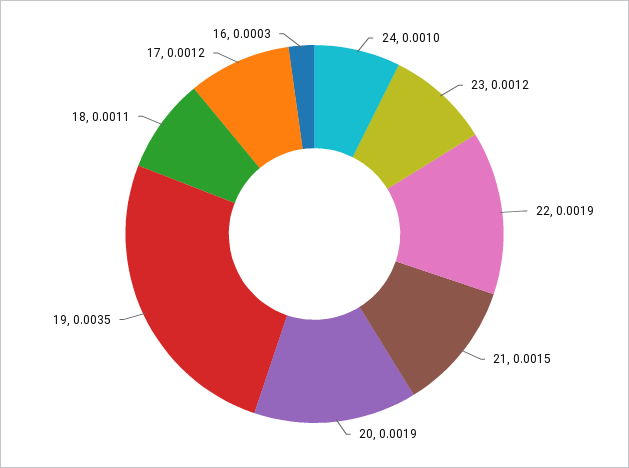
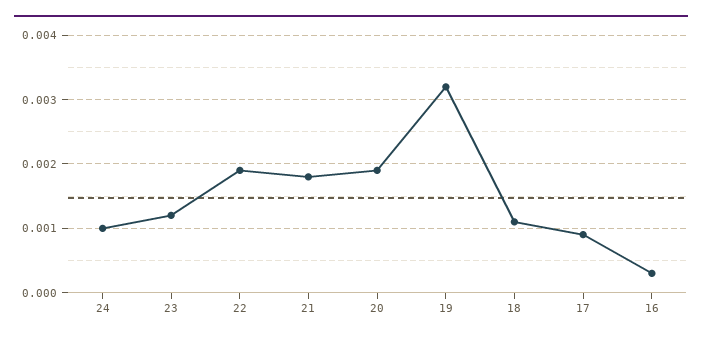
21: 0.0015 -> 0.0018
19: 0.0035 -> 0.0032
17: 0.0012 -> 0.0009

